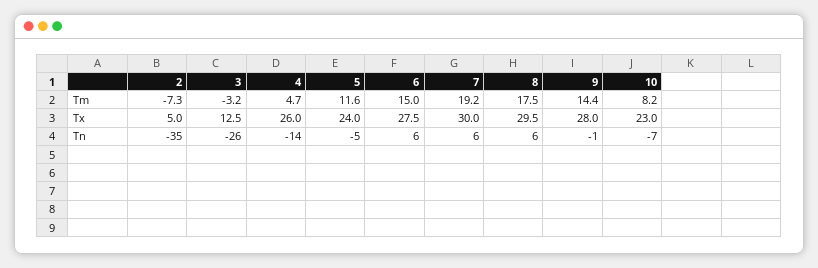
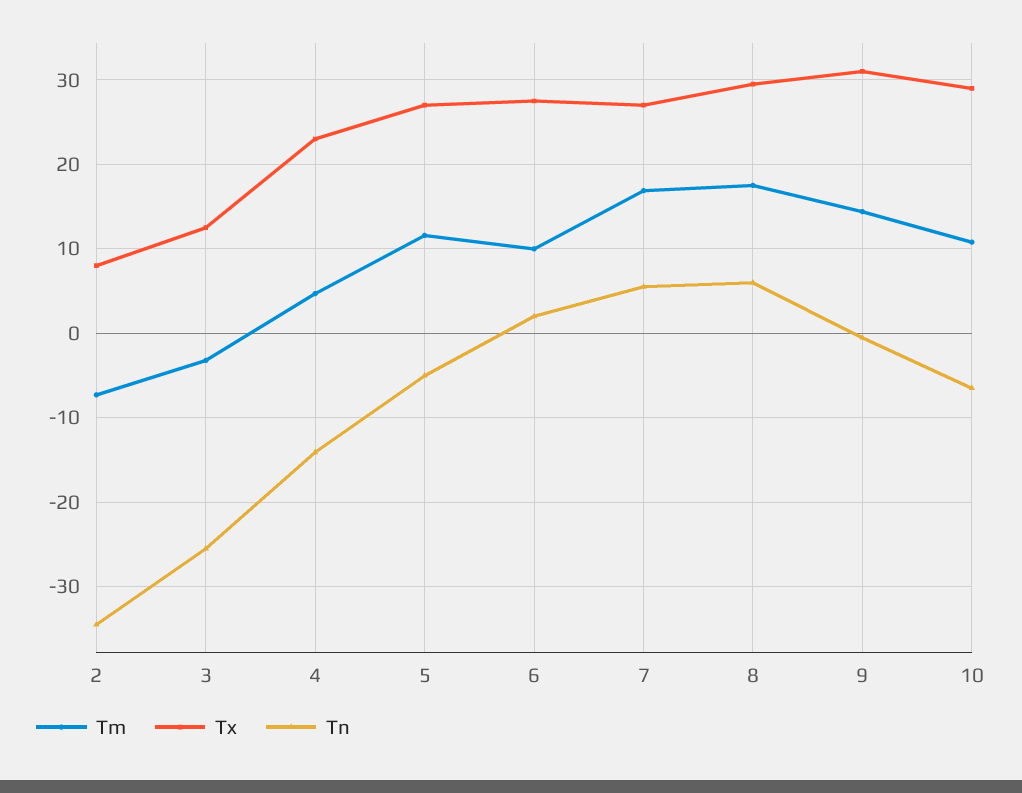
Tm, 6: 15 -> 10
Tm, 7: 19.2 -> 17
Tm, 10: 8.2 -> 11
Tx, 2: 5 -> 8
Tx, 4: 26 -> 23
Tx, 5: 24 -> 27
Tx, 7: 30 -> 27
Tx, 9: 28 -> 31
Tx, 10: 23 -> 29
Tn, 6: 6 -> 2

